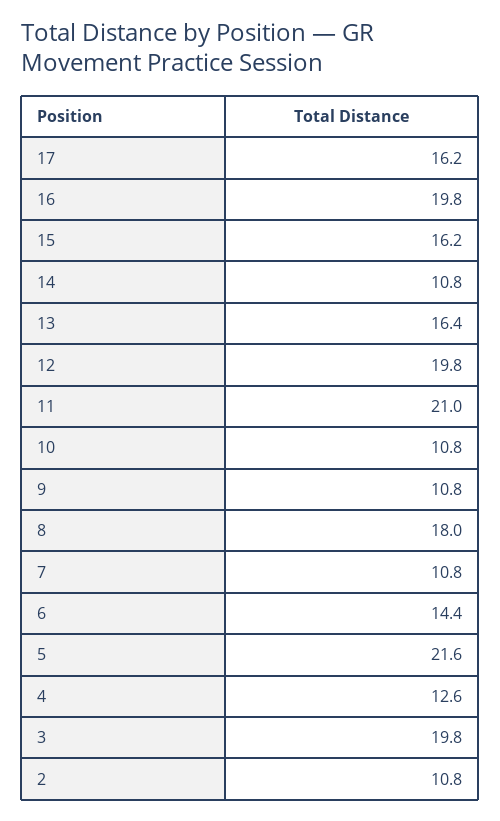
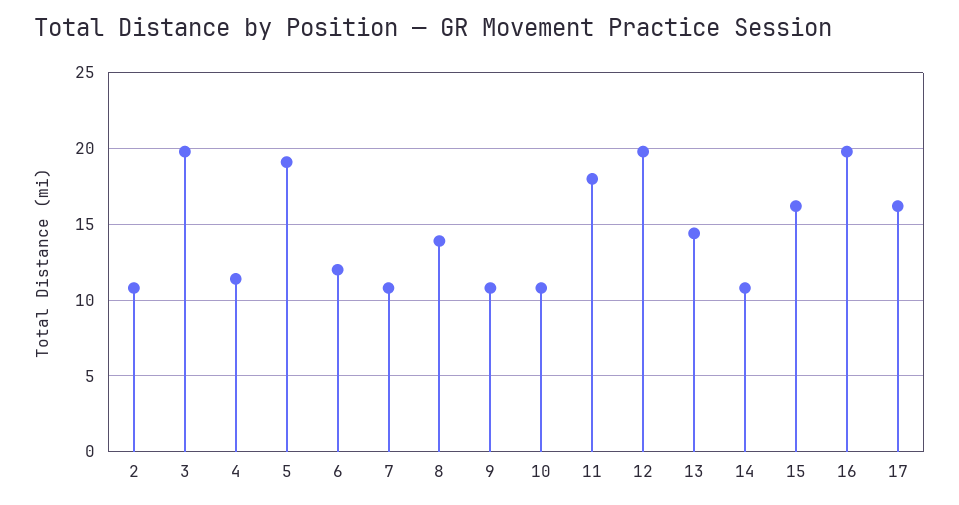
13: 16.4 -> 14.5
11: 21 -> 18
8: 18 -> 14
6: 14.4 -> 12
5: 21.6 -> 19
4: 12.6 -> 11.5

